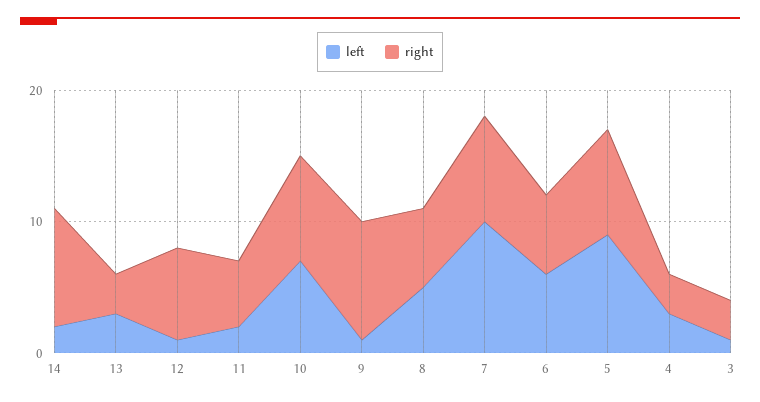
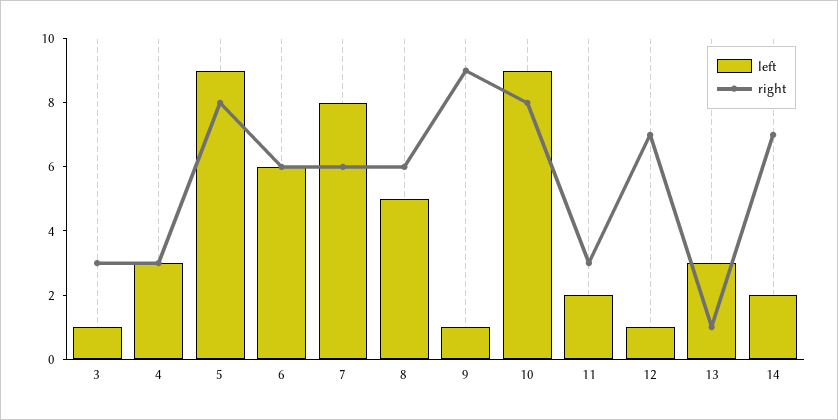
right, 14: 9 -> 7
right, 13: 3 -> 1
right, 11: 5 -> 3
left, 10: 7 -> 9
left, 7: 10 -> 8
right, 7: 8 -> 6

